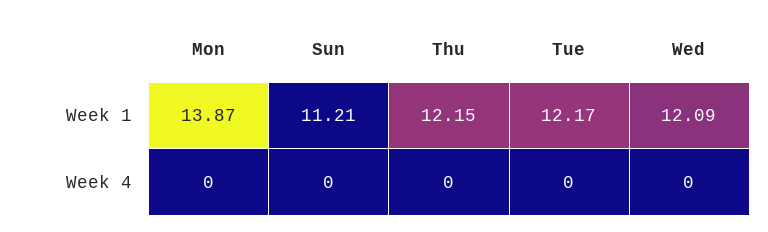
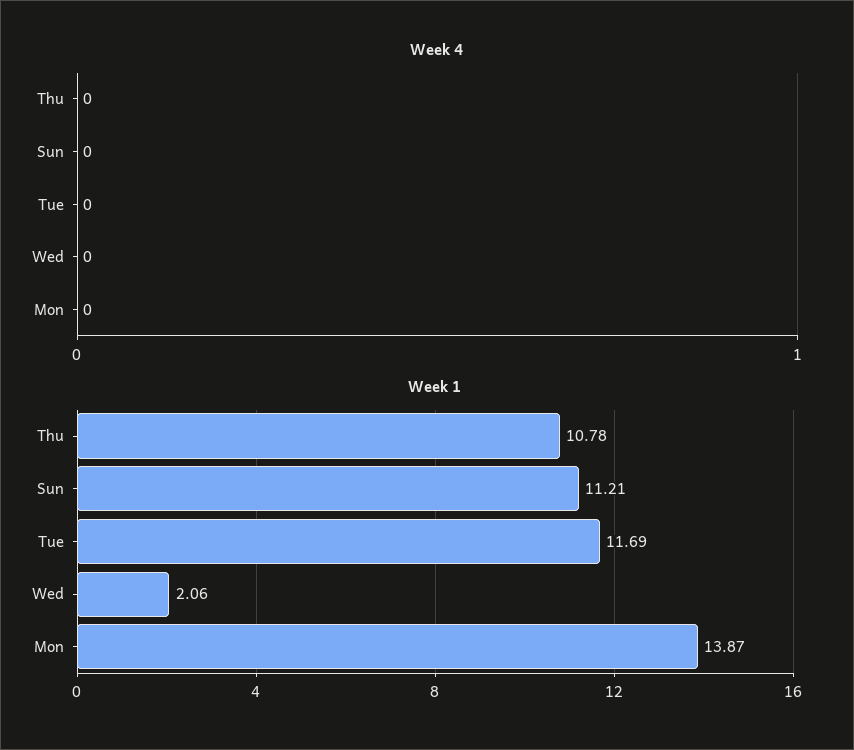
Week 1, Thu: 12.15 -> 10.78
Week 1, Tue: 12.17 -> 11.69
Week 1, Wed: 12.09 -> 2.06

